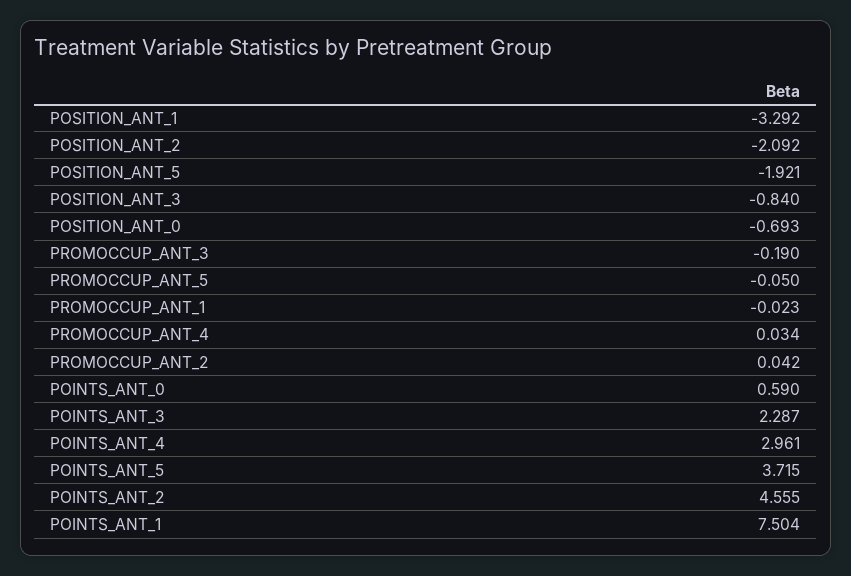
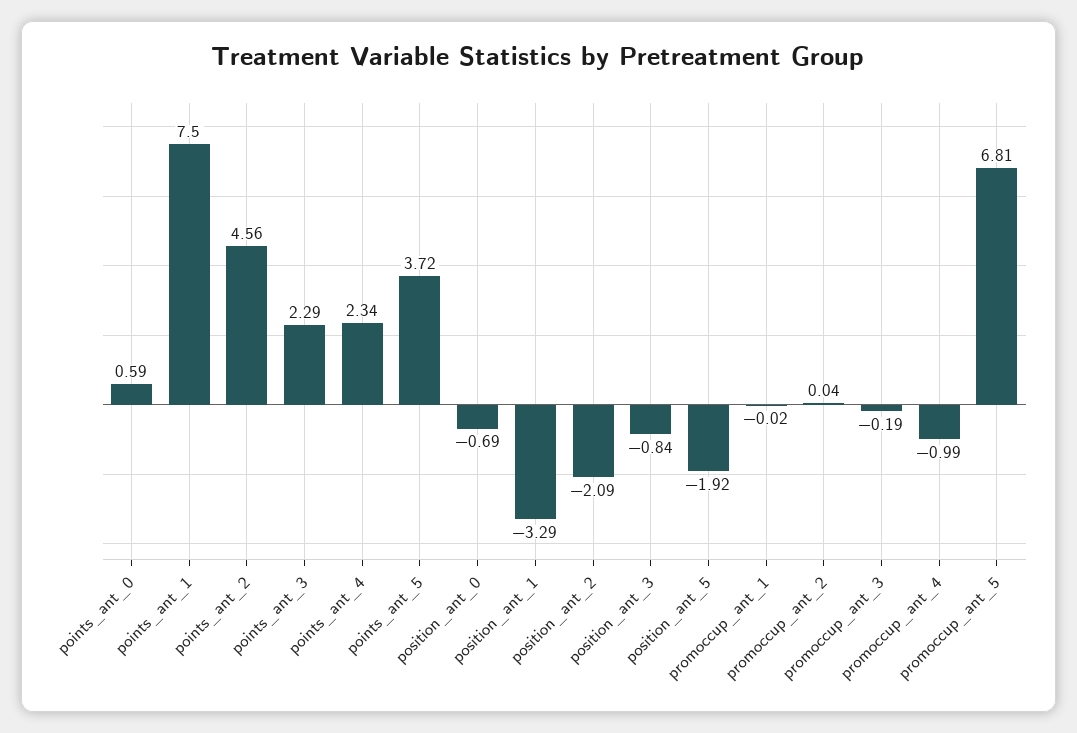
PROMOCCUP_ANT_5: -0.05 -> 6.81
PROMOCCUP_ANT_4: 0.034 -> -0.99
POINTS_ANT_4: 2.961 -> 2.34

